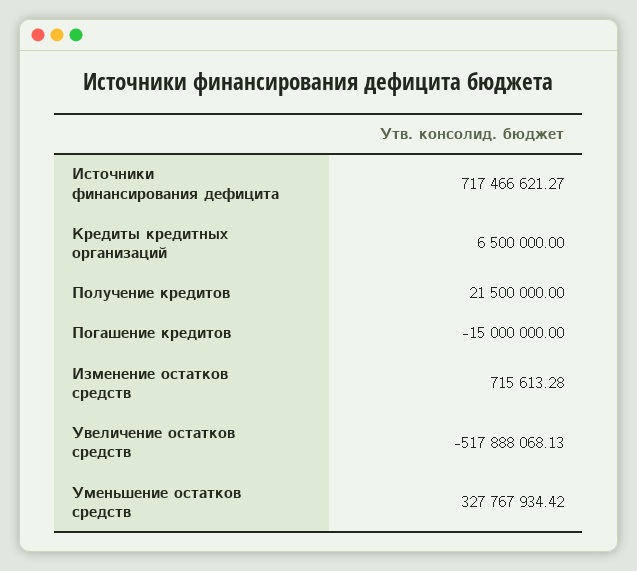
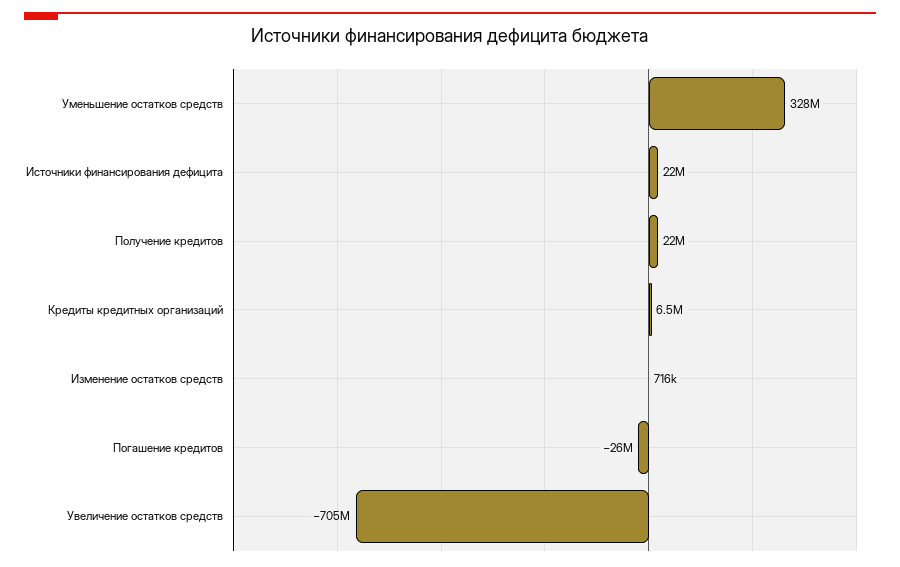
Источники финансирования дефицита: 717466621.27 -> 22000000
Погашение кредитов: -15000000 -> -26000000
Увеличение остатков средств: -517888068.13 -> -705000000

